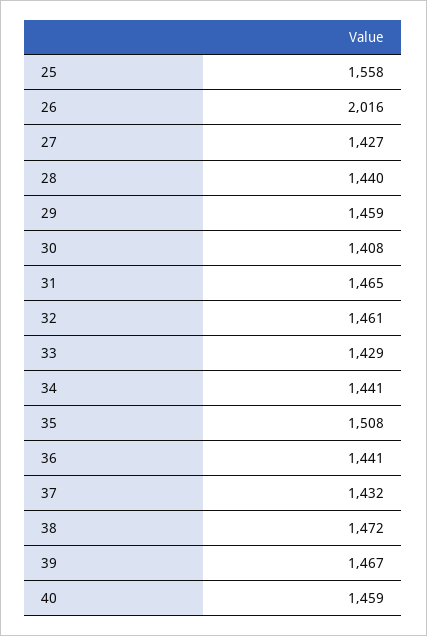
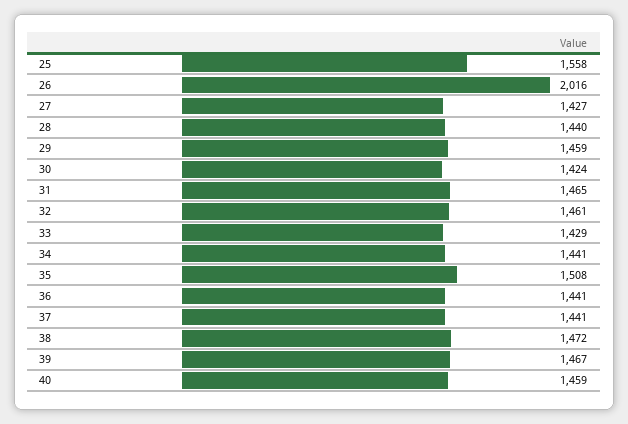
30: 1408 -> 1424
37: 1432 -> 1441

